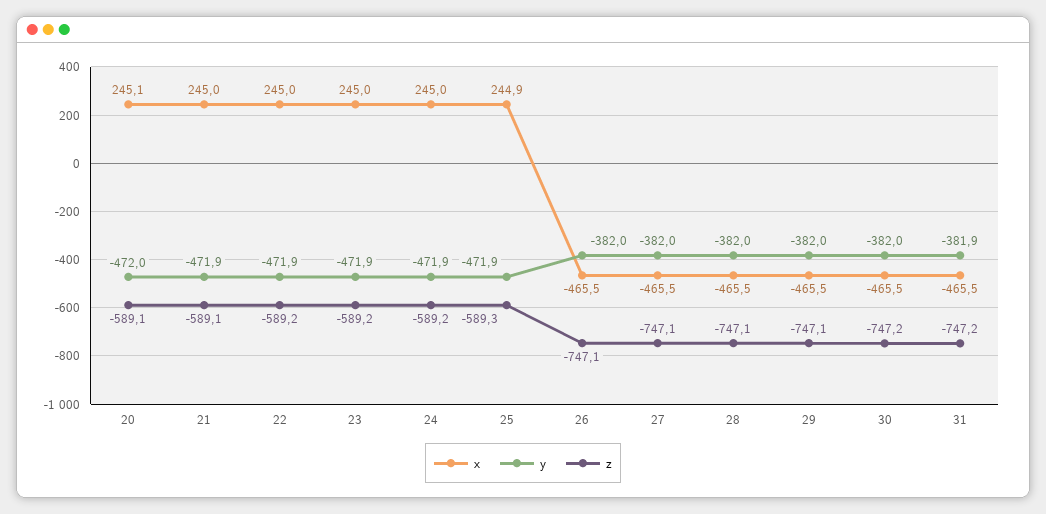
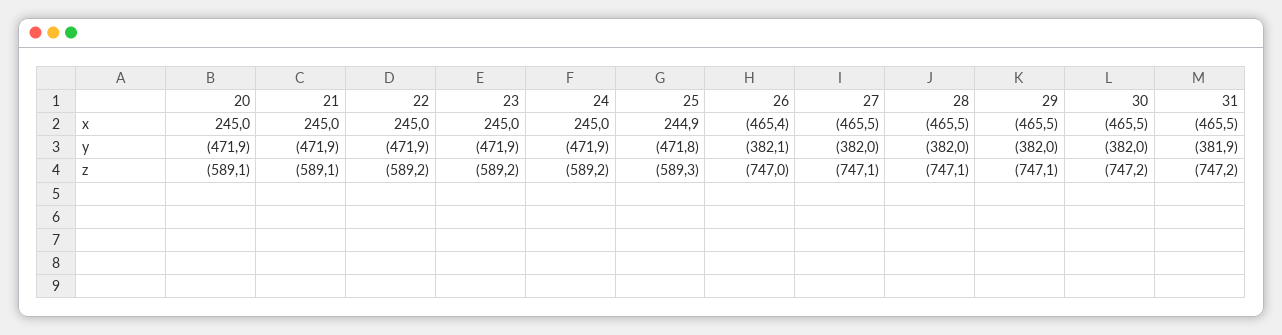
x, 20: 245.1 -> 245
y, 20: -472 -> -471.9
y, 25: -471.9 -> -471.8
x, 26: -465.5 -> -465.4
y, 26: -382 -> -382.1
z, 26: -747.1 -> -747

